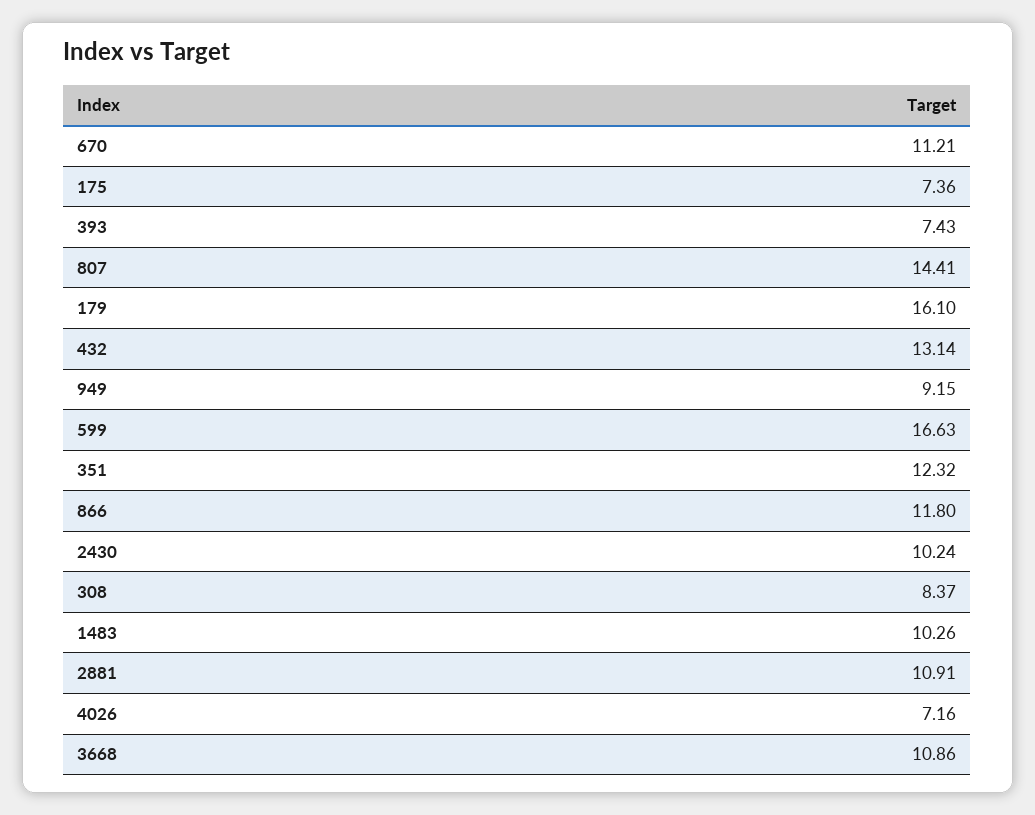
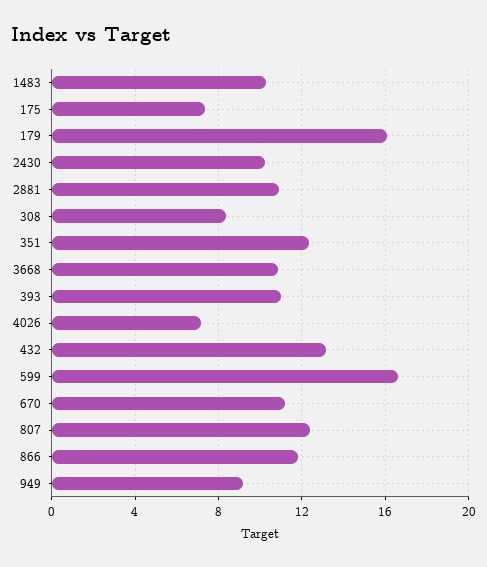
393: 7.43 -> 11
807: 14.41 -> 12.5

